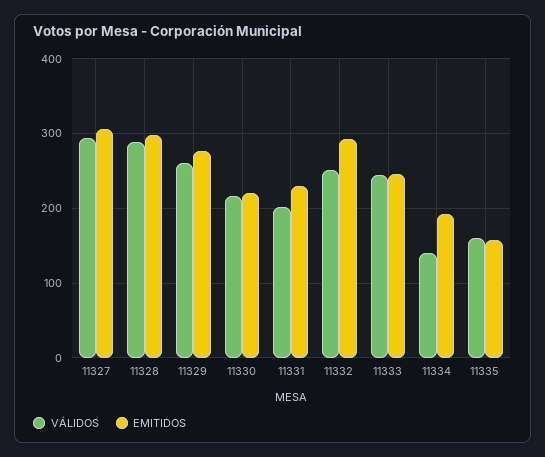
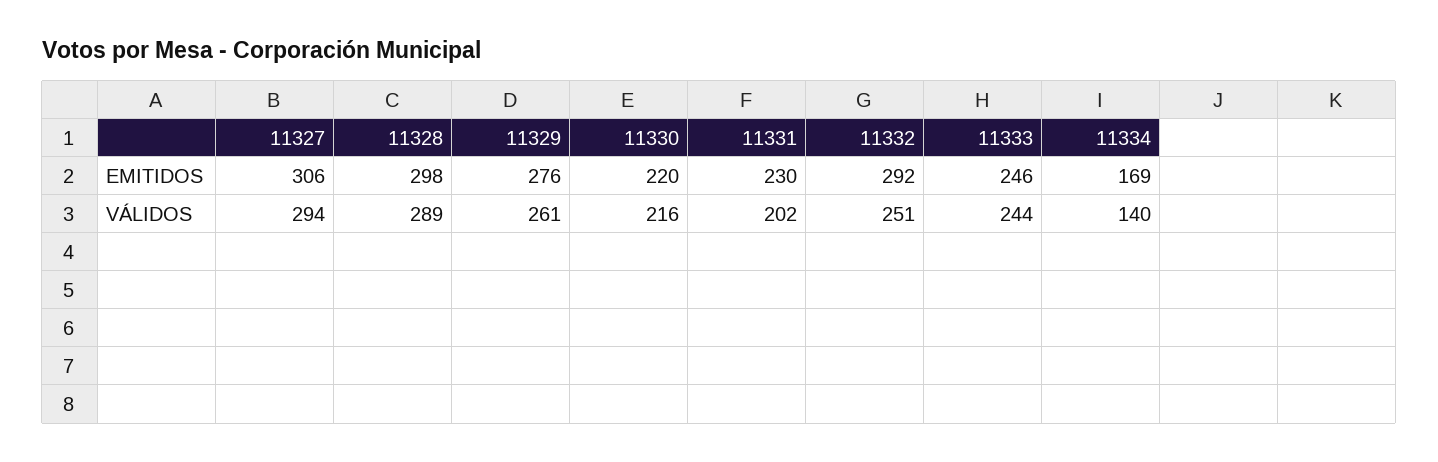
EMITIDOS, 11334: 190 -> 169
VÁLIDOS, 11335: 160 -> none
EMITIDOS, 11335: 160 -> none

